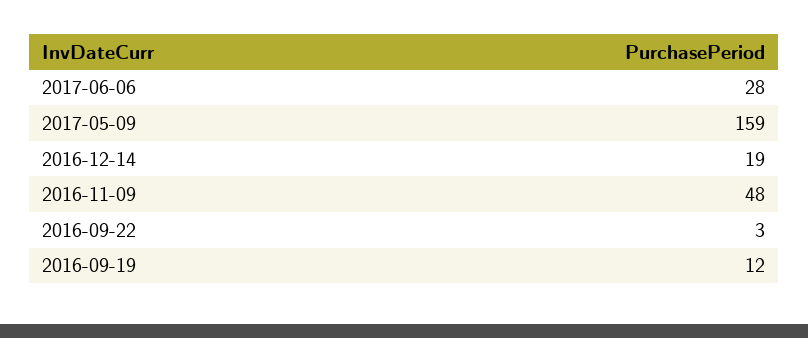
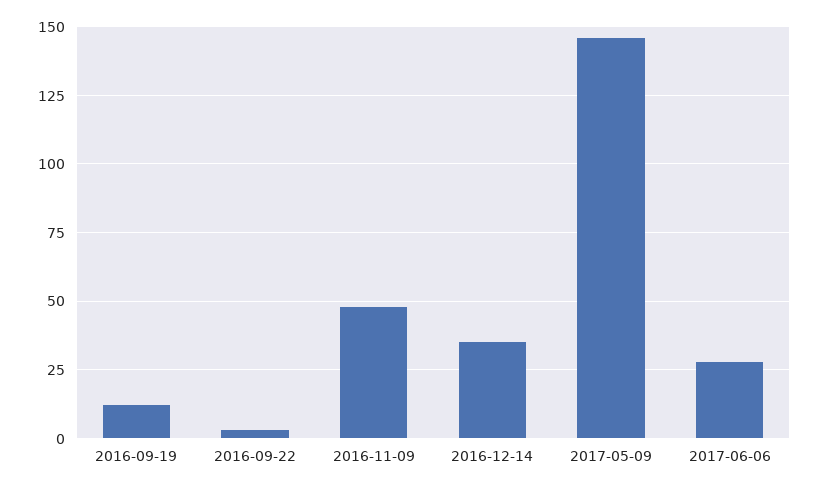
2017-05-09: 159 -> 145
2016-12-14: 19 -> 35

